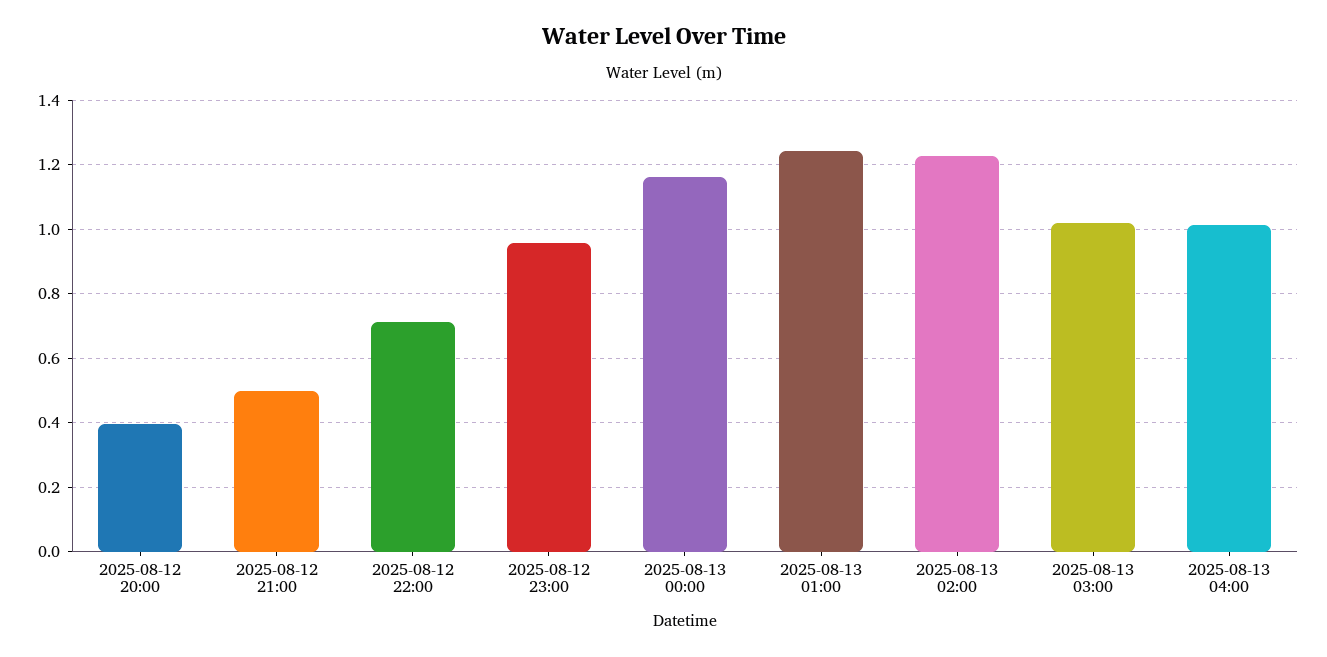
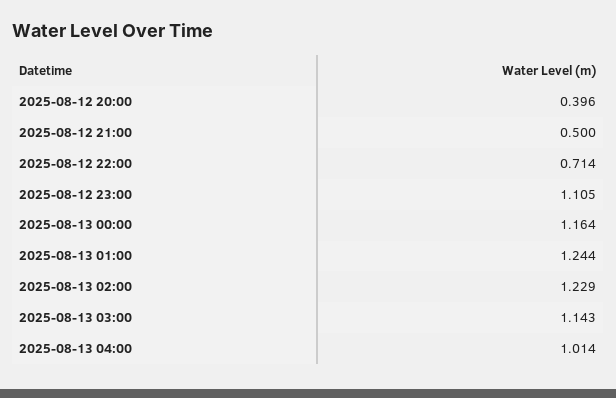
2025-08-12 23:00: 0.96 -> 1.105
2025-08-13 03:00: 1.02 -> 1.143

